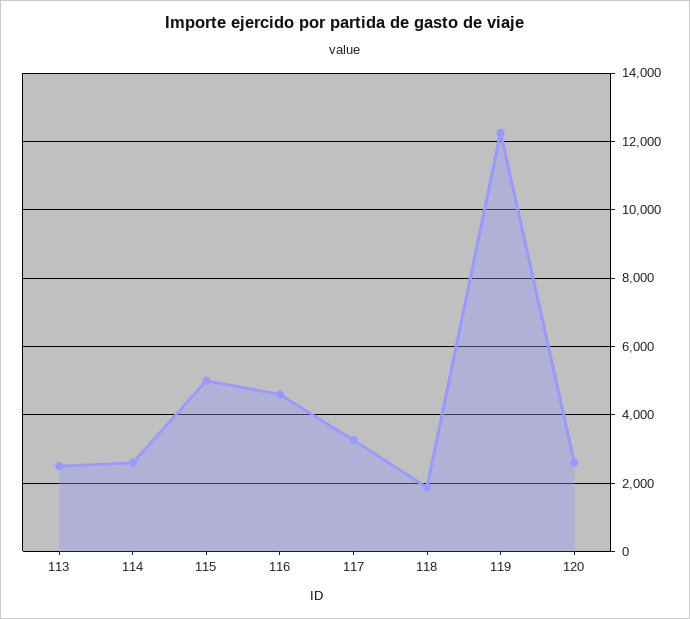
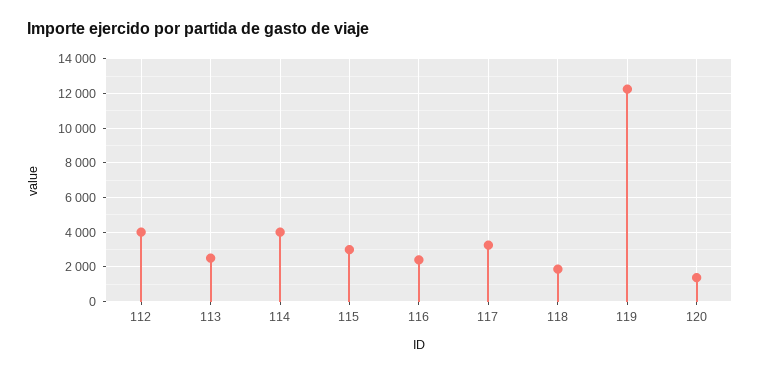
114: 2600 -> 4000
115: 5000 -> 3000
116: 4600 -> 2500
120: 2600 -> 1500
112: none -> 4000

